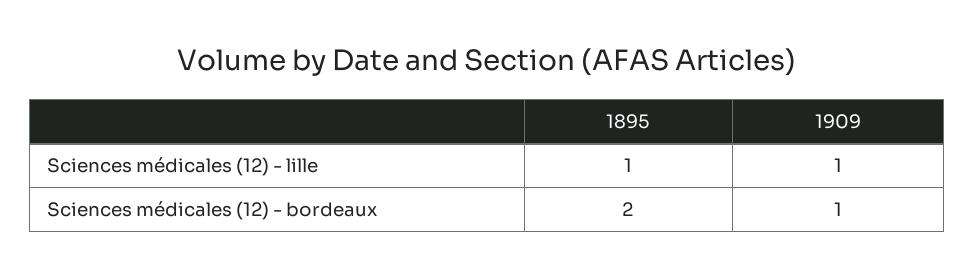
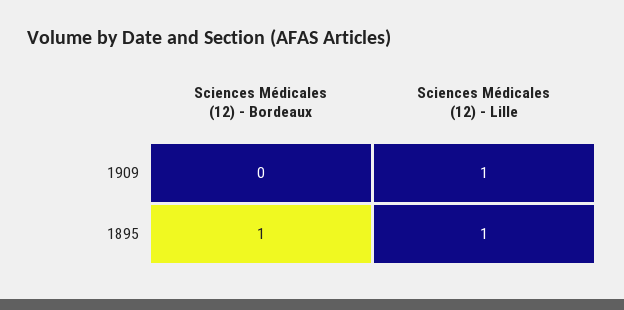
1895, Sciences médicales (12) - bordeaux: 2 -> 1
1909, Sciences médicales (12) - bordeaux: 1 -> 0

